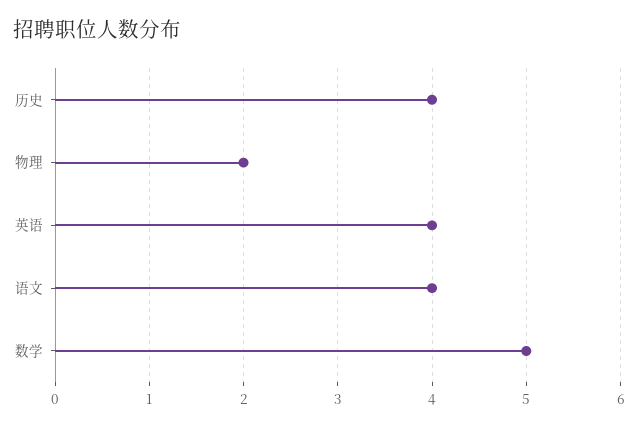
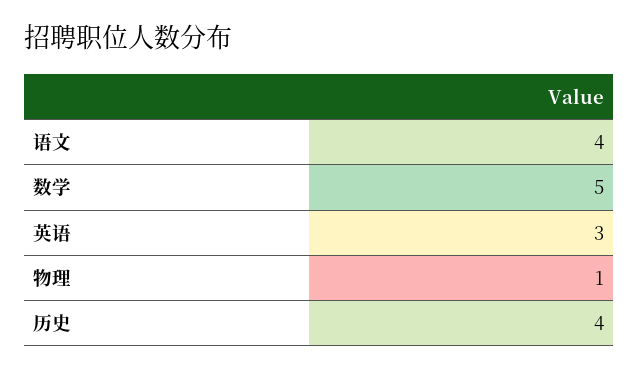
物理: 2 -> 1
英语: 4 -> 3

